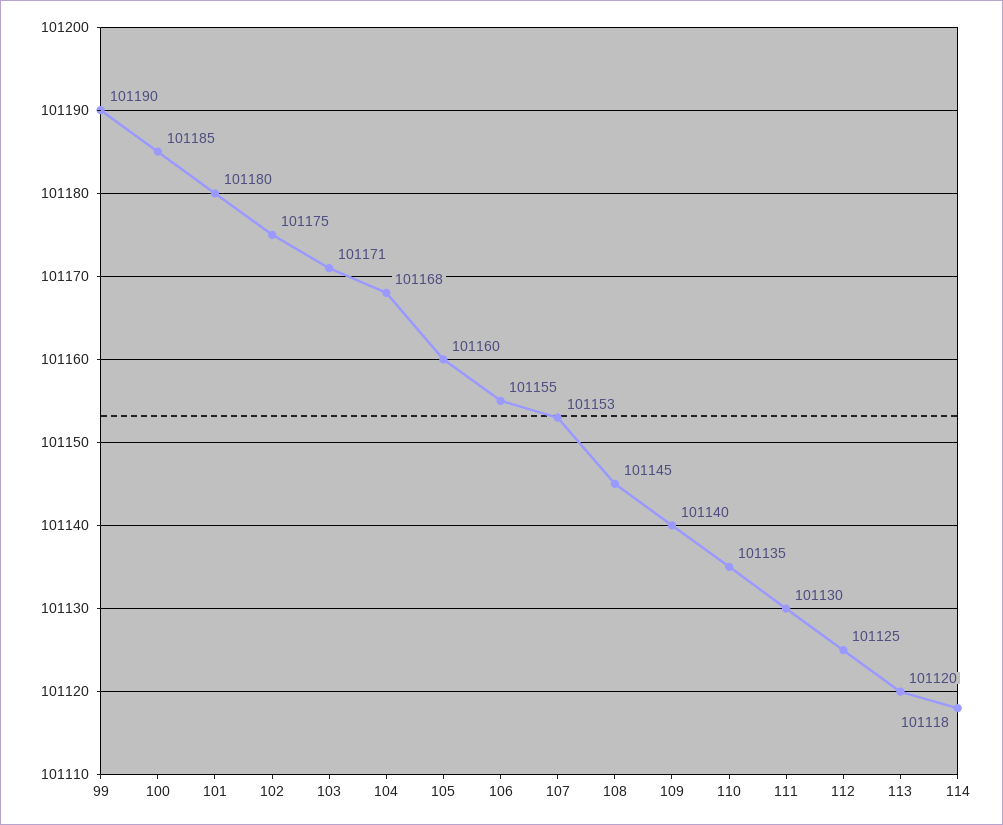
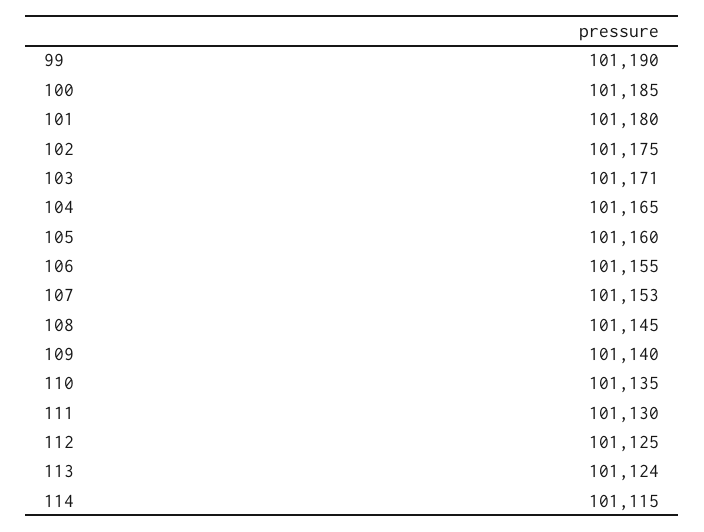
104: 101168 -> 101165
113: 101120 -> 101124
114: 101118 -> 101115

